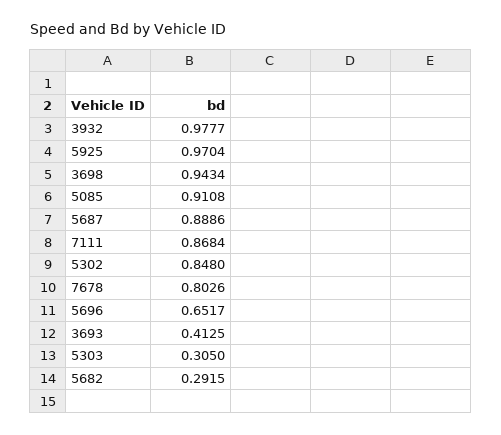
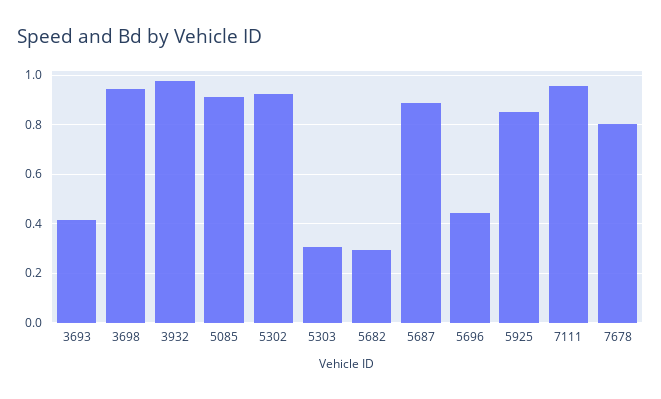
5925: 0.9704 -> 0.85
7111: 0.8684 -> 0.95
5302: 0.848 -> 0.925
5696: 0.6517 -> 0.45

